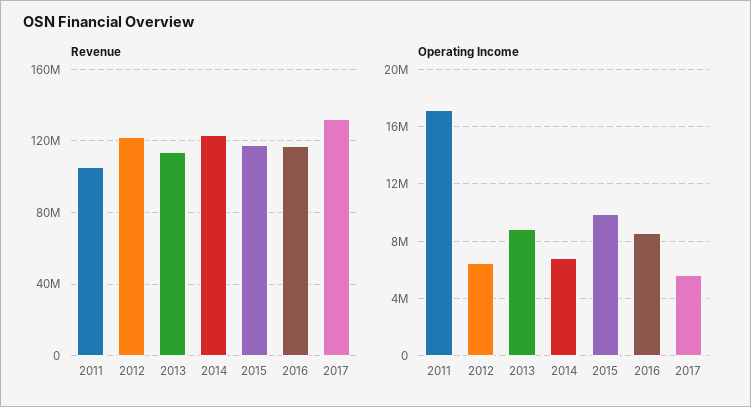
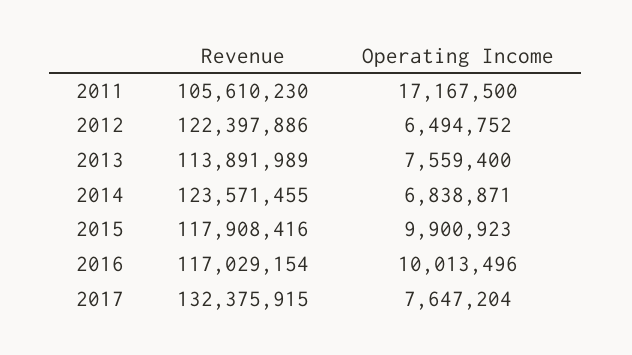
Operating Income, 2013: 9000000 -> 7559400
Operating Income, 2016: 8500000 -> 10013496
Operating Income, 2017: 5500000 -> 7647204

